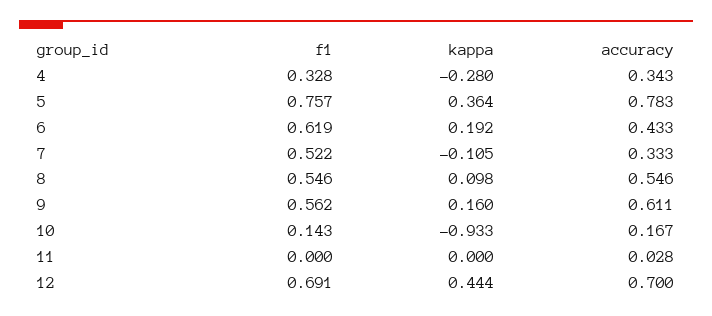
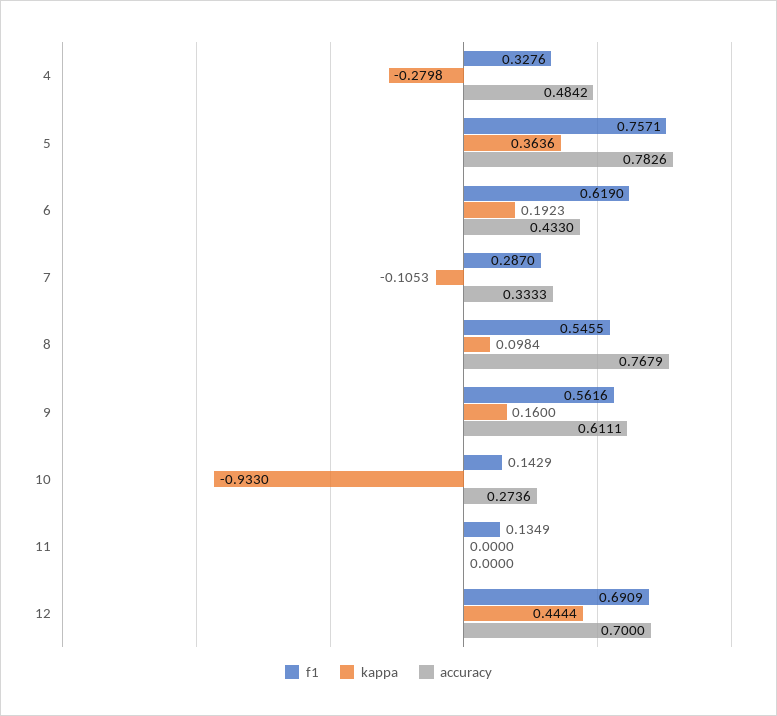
accuracy, 4: 0.343 -> 0.4842
f1, 7: 0.522 -> 0.287
accuracy, 8: 0.546 -> 0.7679
accuracy, 10: 0.167 -> 0.2736
f1, 11: 0 -> 0.1349
accuracy, 11: 0.028 -> 0

